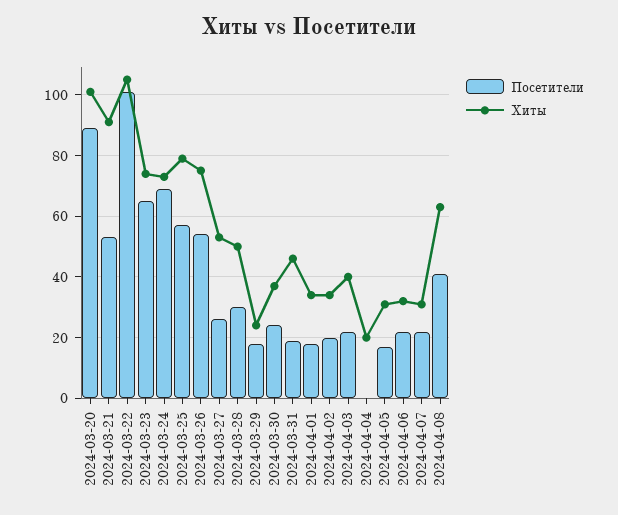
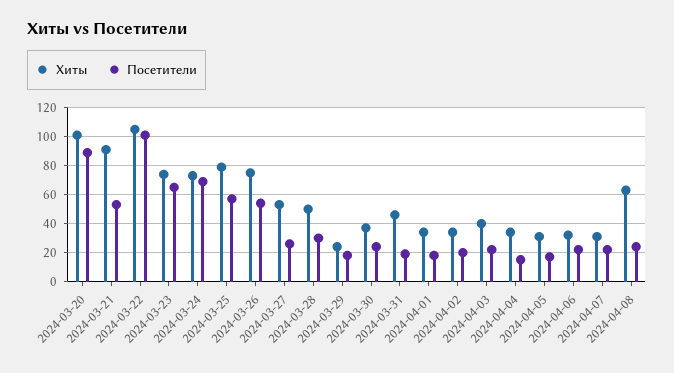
Посетители, 2024-04-04: 0 -> 15
Хиты, 2024-04-04: 20 -> 35
Посетители, 2024-04-08: 40 -> 25

